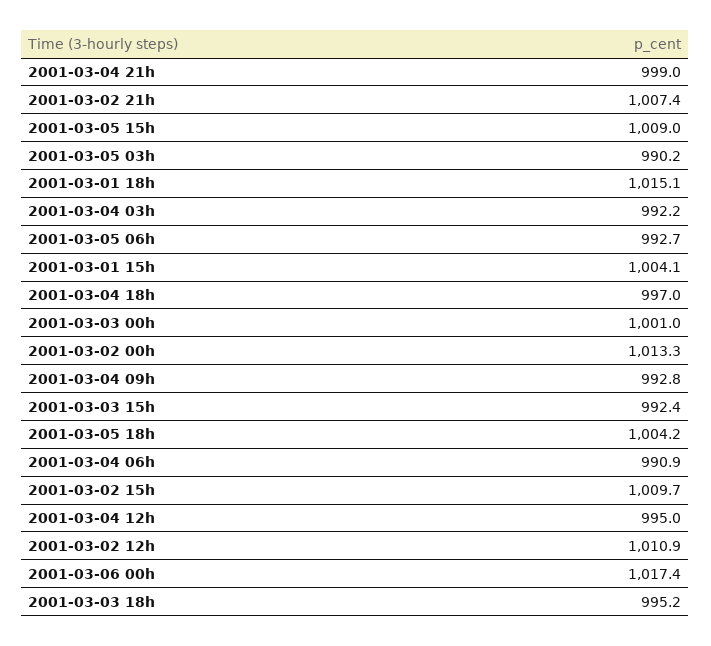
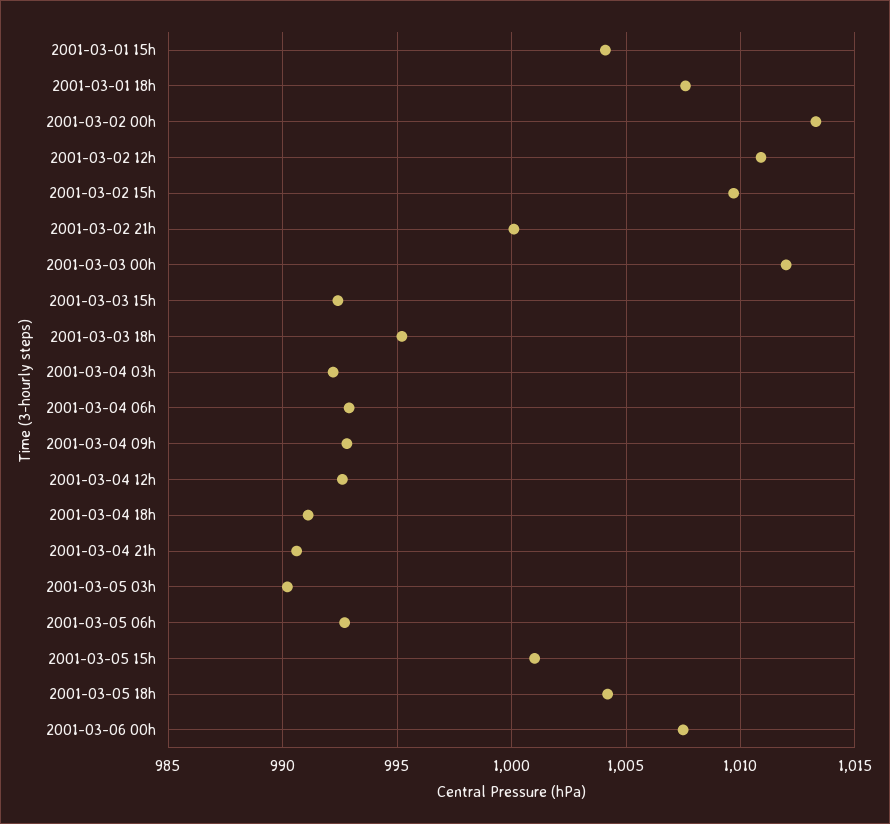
2001-03-04 21h: 999 -> 990.5
2001-03-02 21h: 1007.4 -> 1000
2001-03-05 15h: 1009 -> 1001
2001-03-01 18h: 1015.1 -> 1007.5
2001-03-04 18h: 997 -> 991
2001-03-03 00h: 1001 -> 1012
2001-03-04 06h: 990.9 -> 993
2001-03-04 12h: 995 -> 992.5
2001-03-06 00h: 1017.4 -> 1007.5

